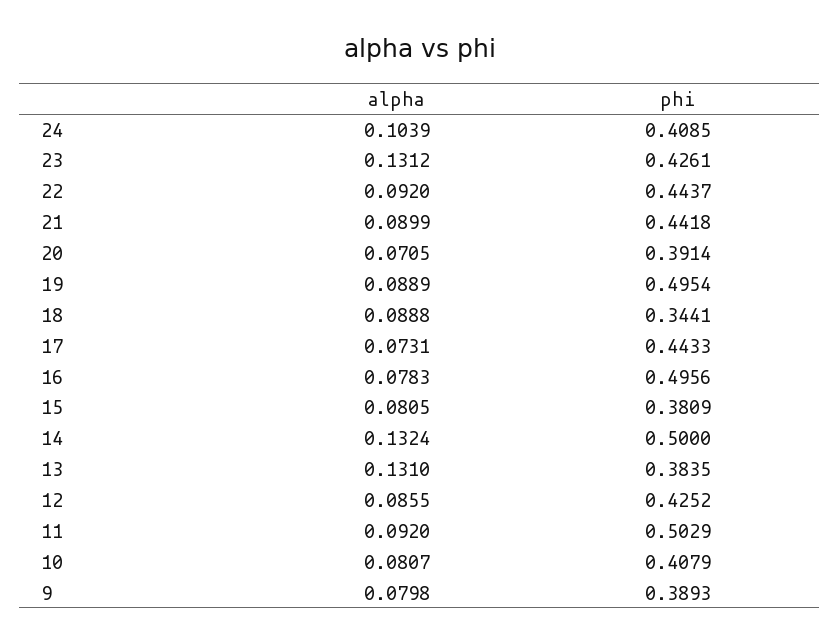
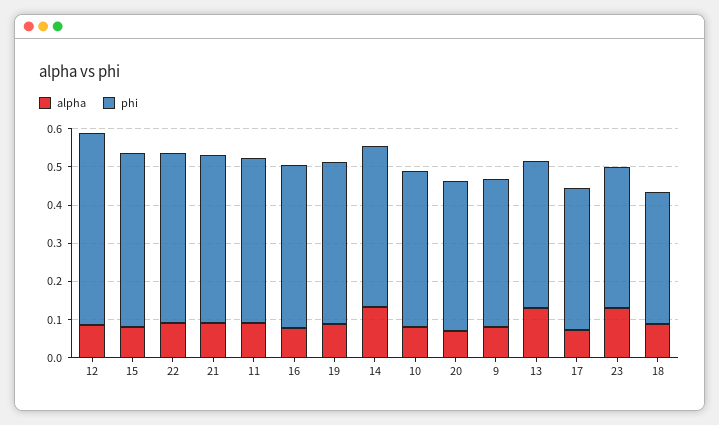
alpha, 24: 0.1039 -> none
phi, 24: 0.4085 -> none
phi, 23: 0.4261 -> 0.375
phi, 19: 0.4954 -> 0.425
phi, 17: 0.4433 -> 0.375
phi, 16: 0.4956 -> 0.425
phi, 15: 0.3809 -> 0.45
phi, 14: 0.5 -> 0.425
phi, 12: 0.4252 -> 0.5
phi, 11: 0.5029 -> 0.425

